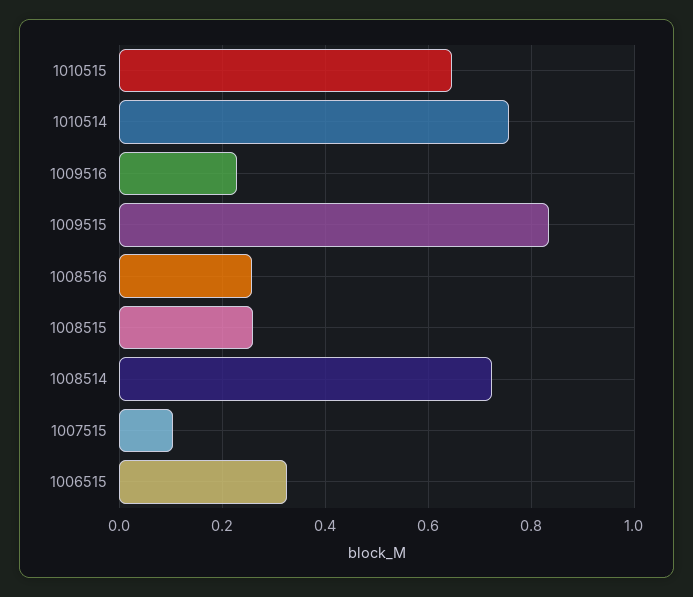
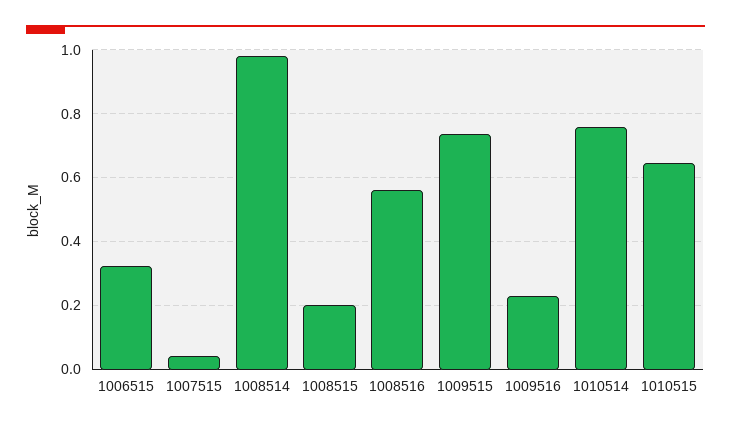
1009515: 0.84 -> 0.74
1008516: 0.26 -> 0.56
1008515: 0.26 -> 0.2
1008514: 0.72 -> 0.98
1007515: 0.1 -> 0.04

